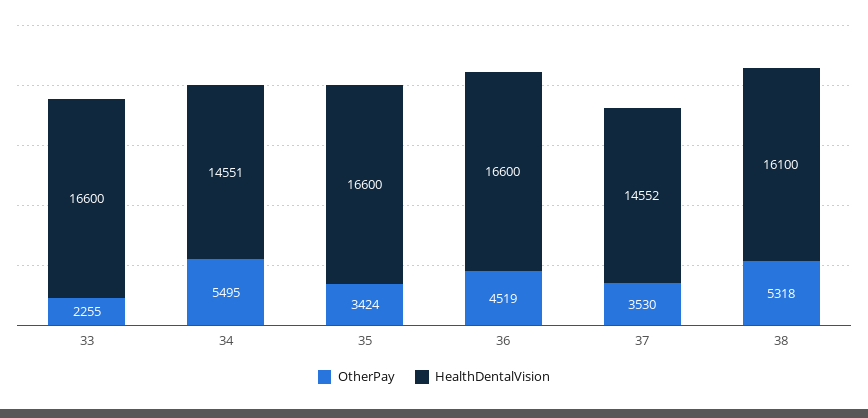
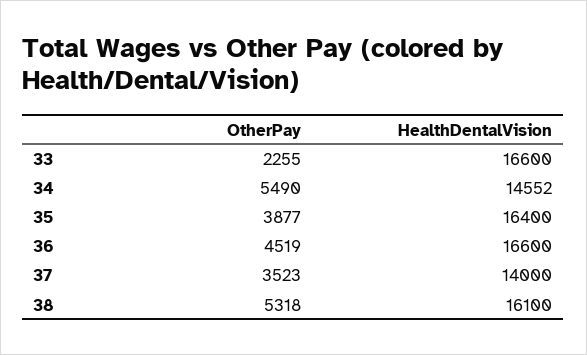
OtherPay, 34: 5495 -> 5490
HealthDentalVision, 34: 14551 -> 14552
OtherPay, 35: 3424 -> 3877
HealthDentalVision, 35: 16600 -> 16400
OtherPay, 37: 3530 -> 3523
HealthDentalVision, 37: 14552 -> 14000

